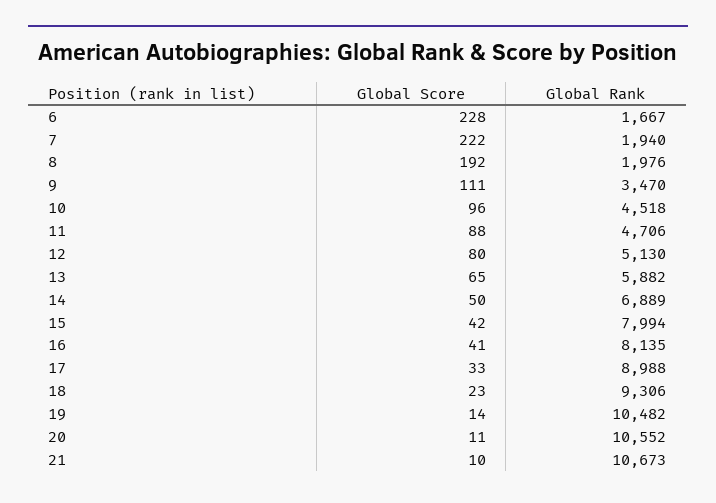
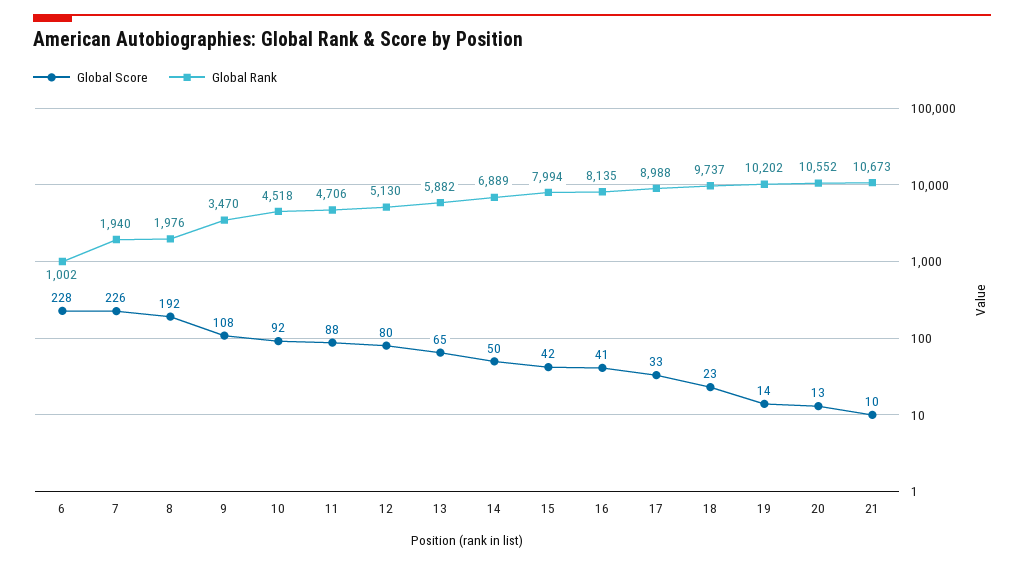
Global Rank, 6: 1667 -> 1002
Global Score, 7: 222 -> 226
Global Score, 9: 111 -> 108
Global Score, 10: 96 -> 92
Global Rank, 18: 9306 -> 9737
Global Rank, 19: 10482 -> 10202
Global Score, 20: 11 -> 13

